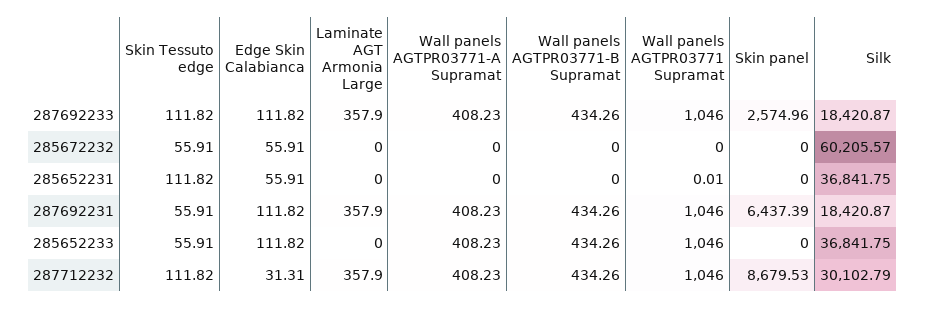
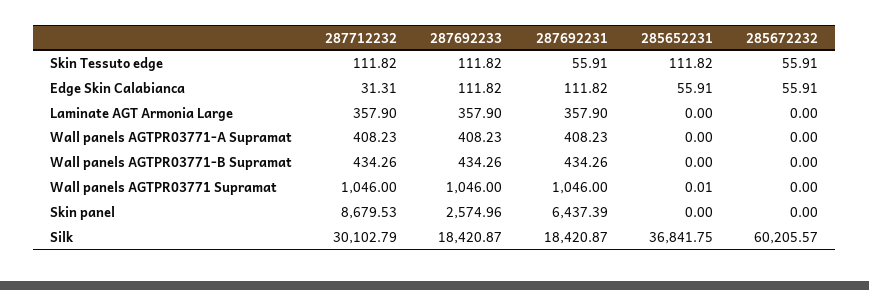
Skin Tessuto edge, 285652233: 55.91 -> none
Edge Skin Calabianca, 285652233: 111.82 -> none
Laminate AGT Armonia Large, 285652233: 0 -> none
Wall panels AGTPR03771-A Supramat, 285652233: 408.23 -> none
Wall panels AGTPR03771-B Supramat, 285652233: 434.26 -> none
Wall panels AGTPR03771 Supramat, 285652233: 1046 -> none
Skin panel, 285652233: 0 -> none
Silk, 285652233: 36841.75 -> none

